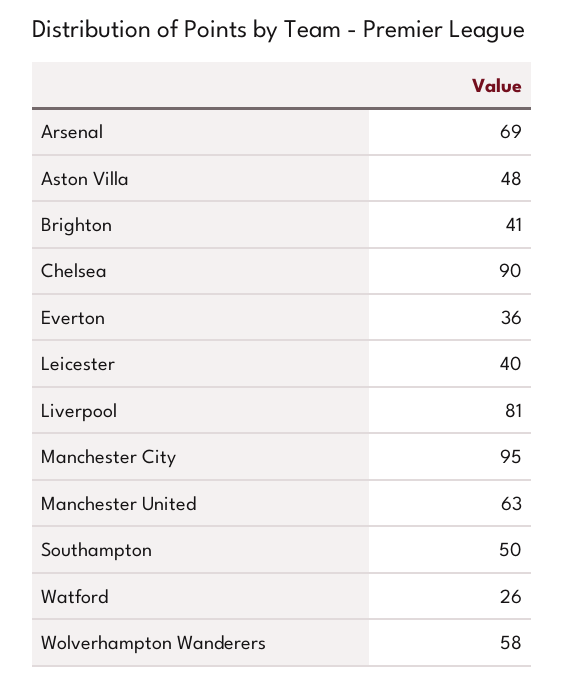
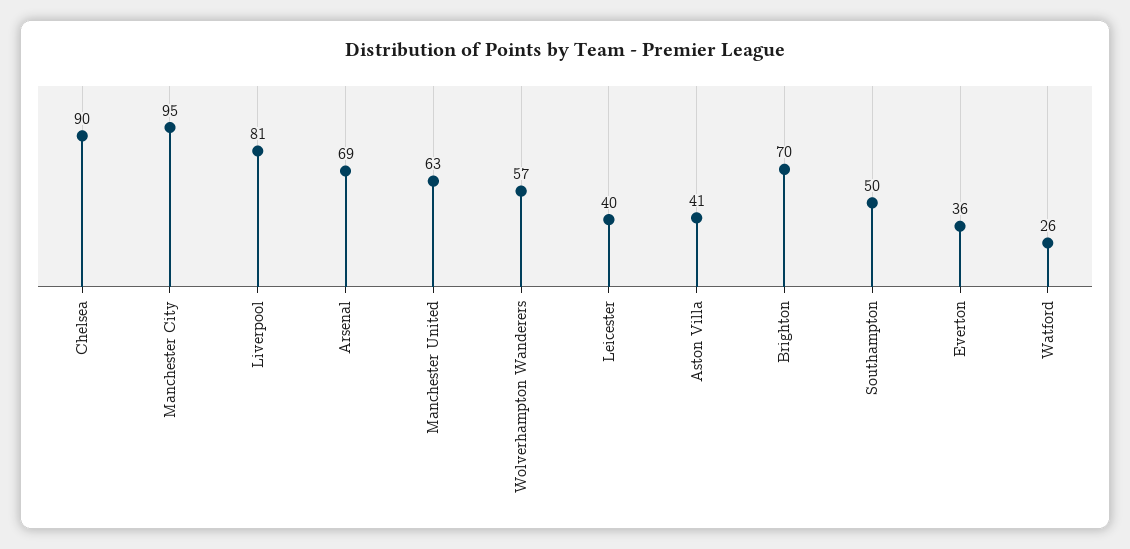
Aston Villa: 48 -> 41
Brighton: 41 -> 70
Wolverhampton Wanderers: 58 -> 57

